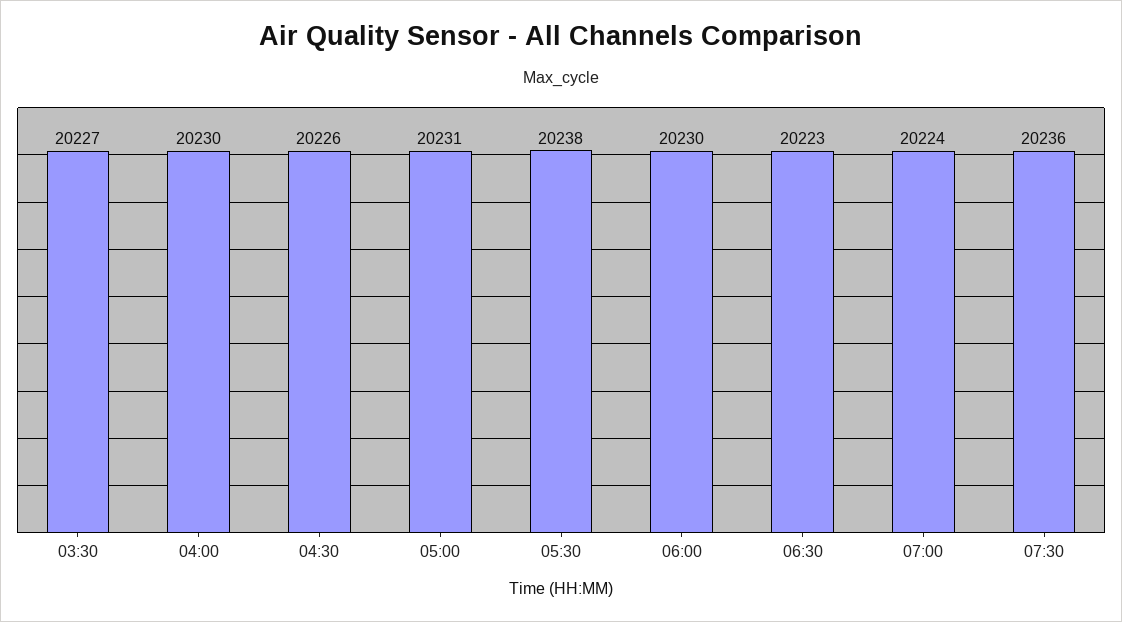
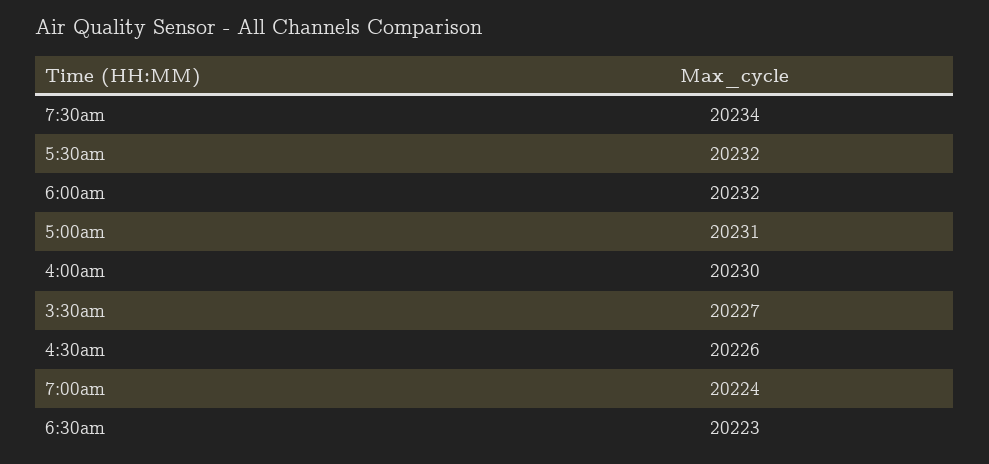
05:30: 20238 -> 20232
06:00: 20230 -> 20232
07:30: 20236 -> 20234

